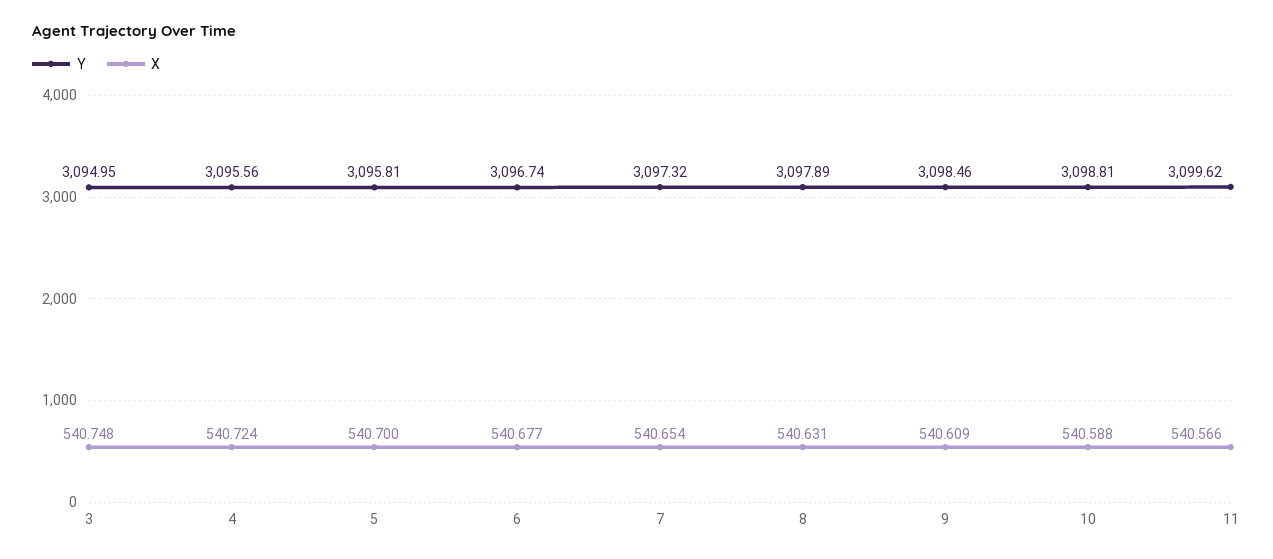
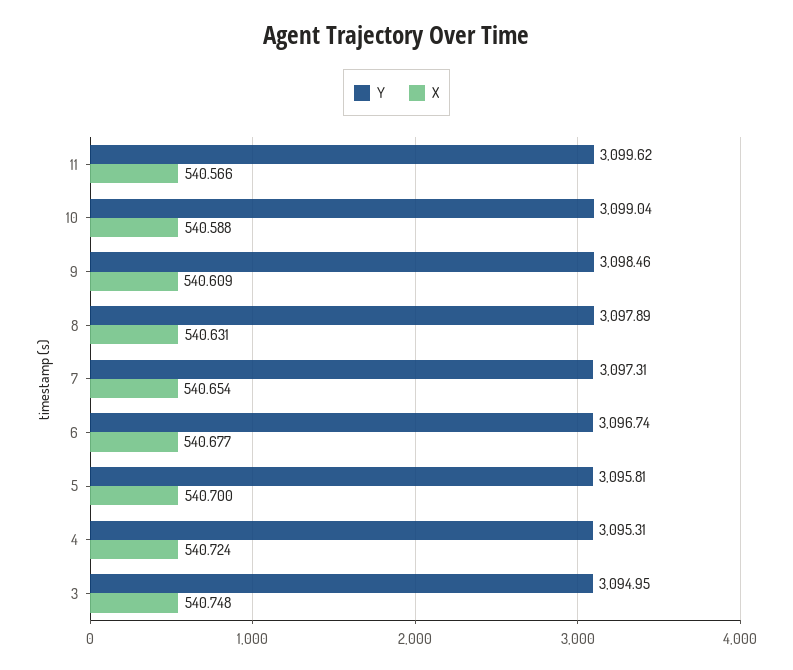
Y, 4: 3095.56 -> 3095.31
Y, 7: 3097.32 -> 3097.31
Y, 10: 3098.81 -> 3099.04

